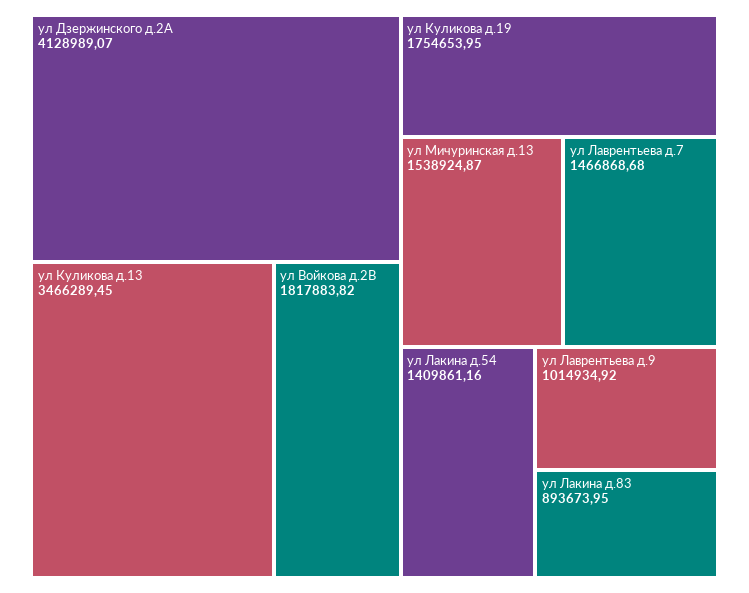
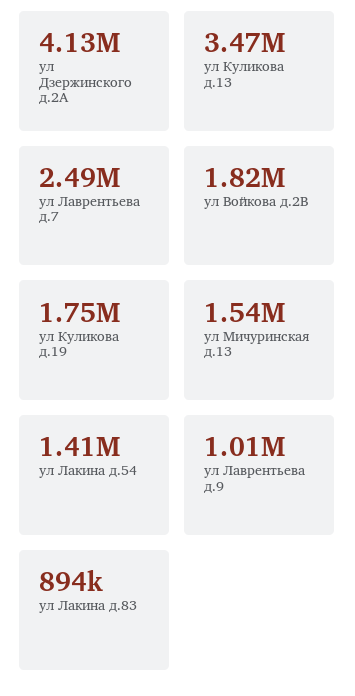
ул Лаврентьева д.7: 1466868.68 -> 2490000

